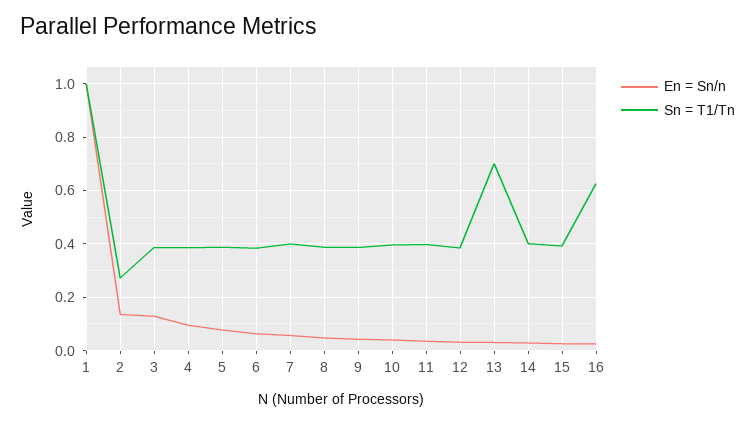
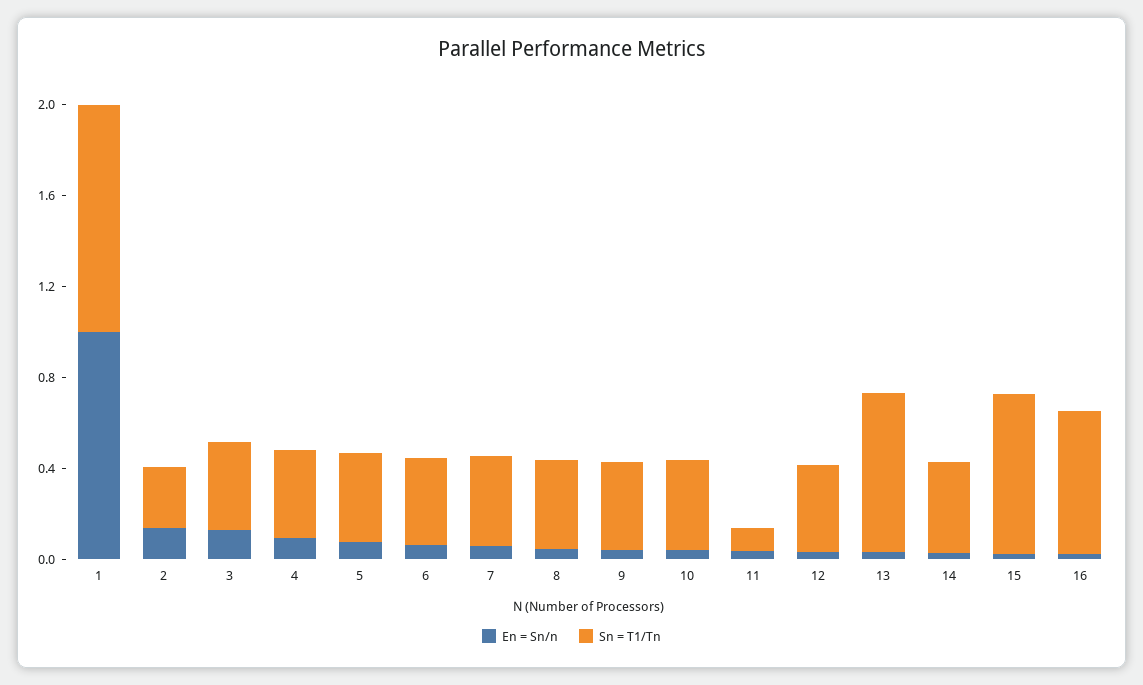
Sn = T1/Tn, 11: 0.4 -> 0.1
Sn = T1/Tn, 15: 0.4 -> 0.7

